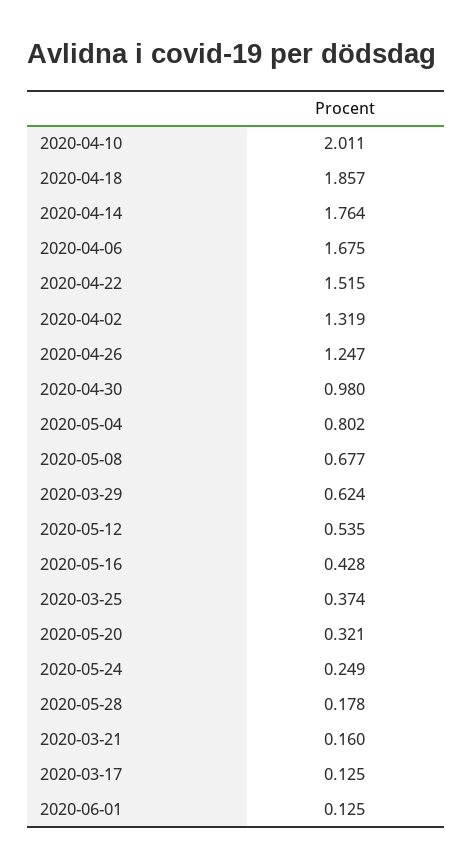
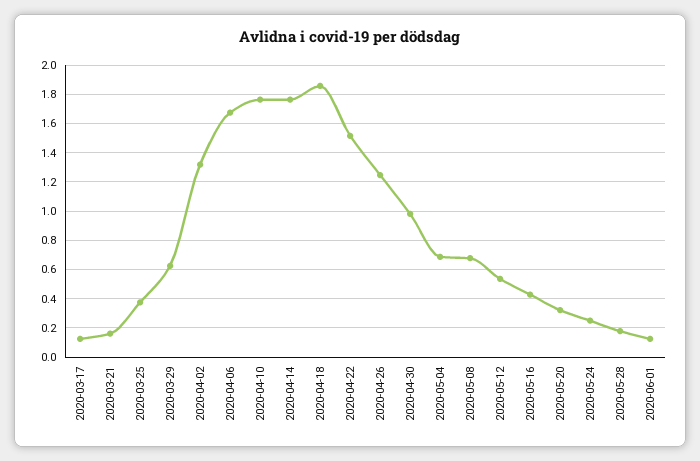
2020-04-10: 2.011 -> 1.75
2020-05-04: 0.802 -> 0.7

